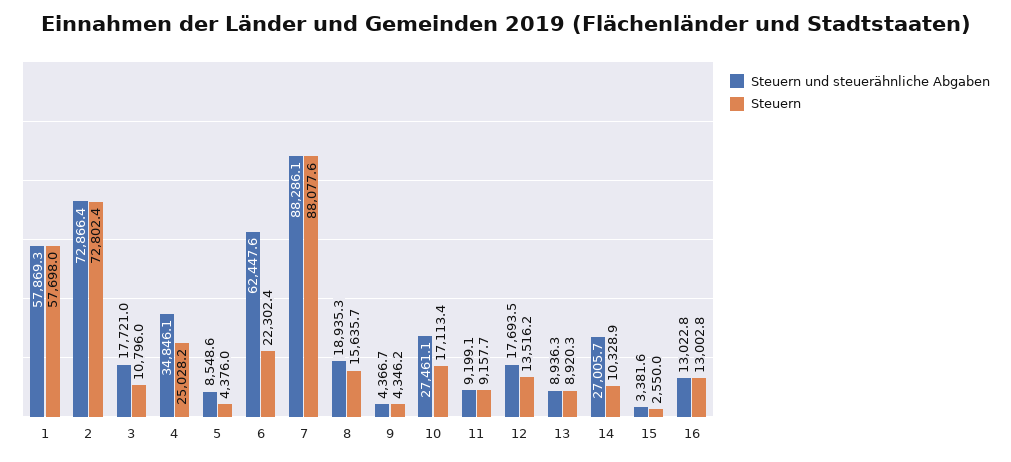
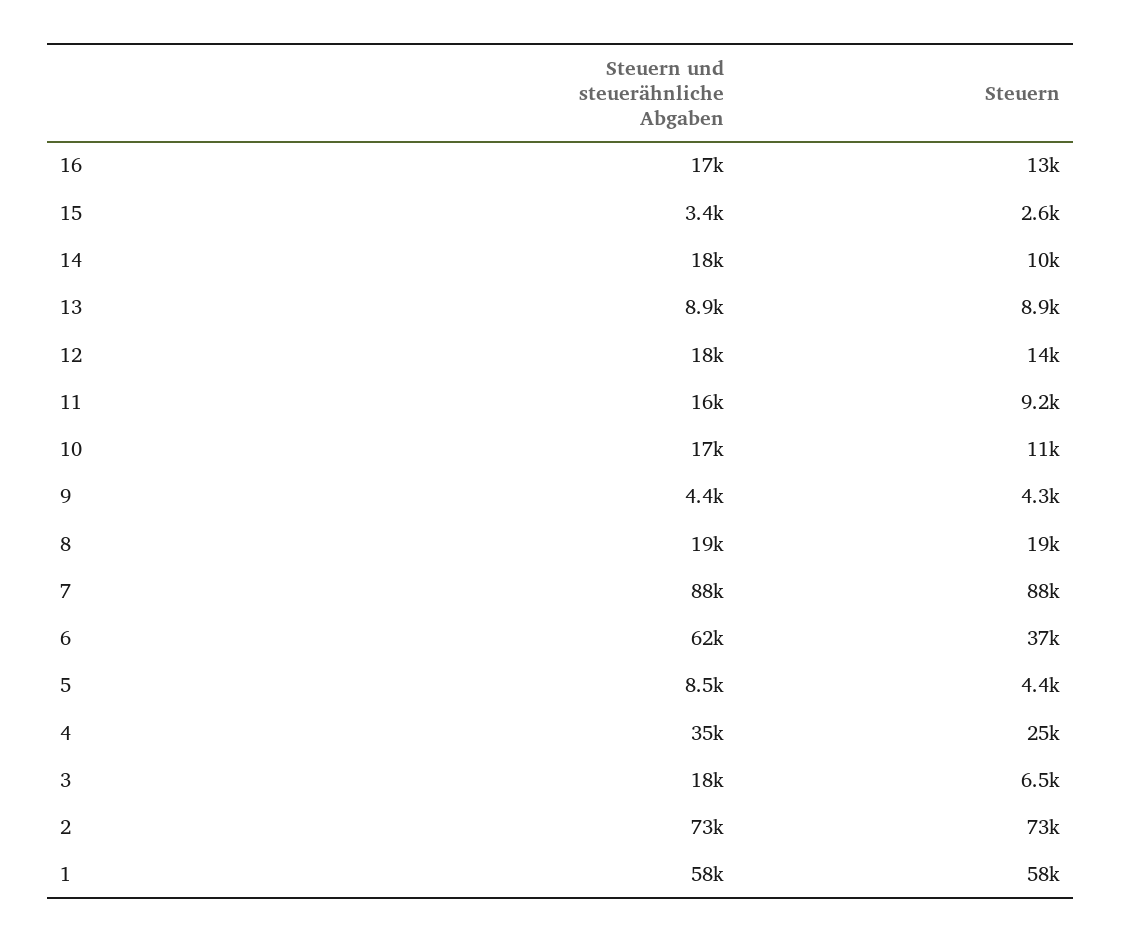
Steuern, 3: 10796 -> 6500
Steuern, 6: 22302.4 -> 37000
Steuern, 8: 15635.7 -> 19000
Steuern und steuerähnliche Abgaben, 10: 27461.1 -> 17000
Steuern, 10: 17113.4 -> 11000
Steuern und steuerähnliche Abgaben, 11: 9199.1 -> 16000
Steuern und steuerähnliche Abgaben, 14: 27005.7 -> 18000
Steuern und steuerähnliche Abgaben, 16: 13022.8 -> 17000

